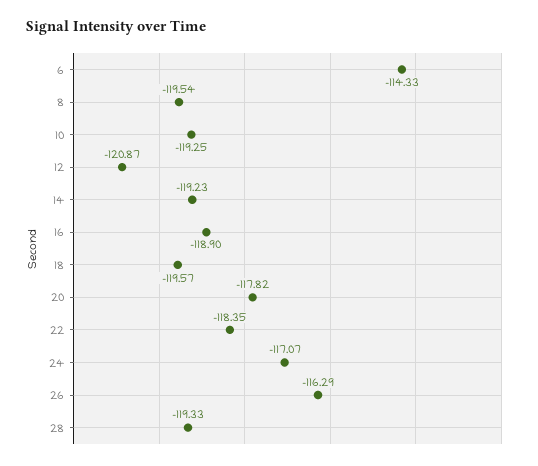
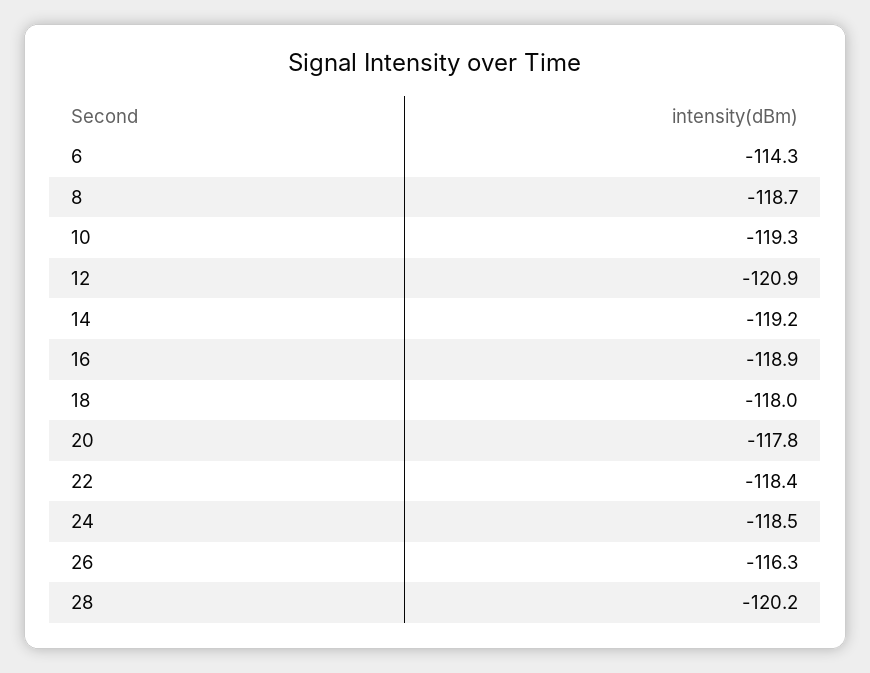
8: -119.54 -> -118.7
18: -119.57 -> -118
24: -117.07 -> -118.5
28: -119.33 -> -120.2

